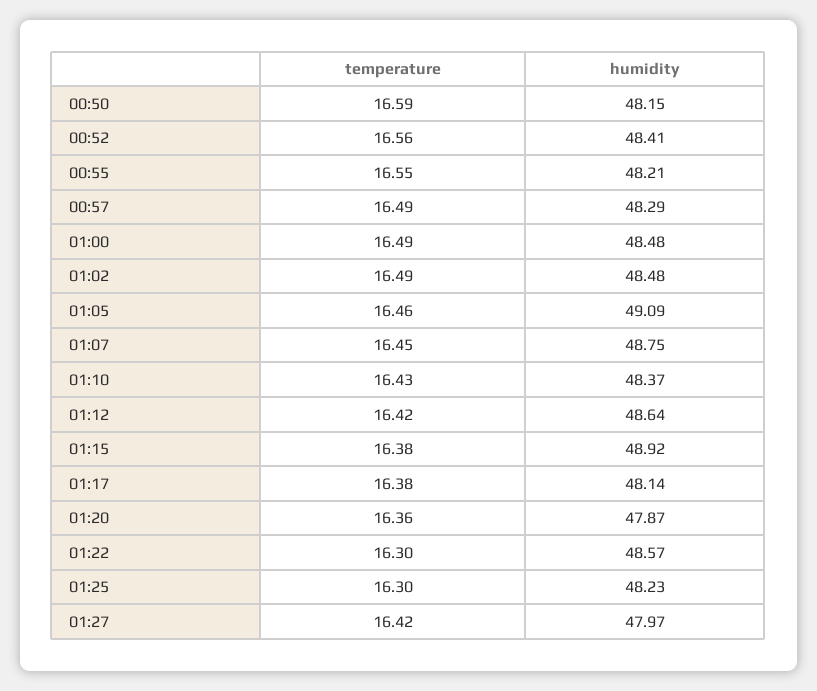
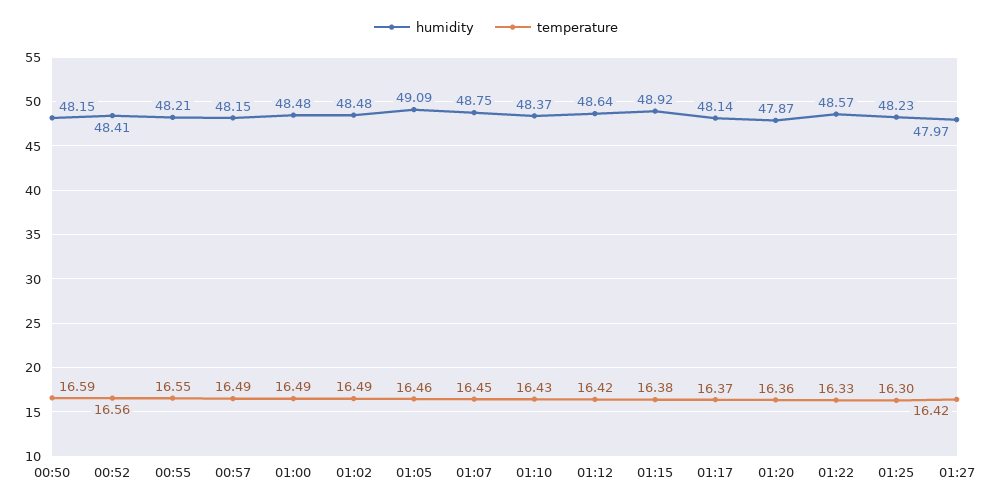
humidity, 00:57: 48.29 -> 48.15
temperature, 01:17: 16.38 -> 16.37
temperature, 01:22: 16.3 -> 16.33

